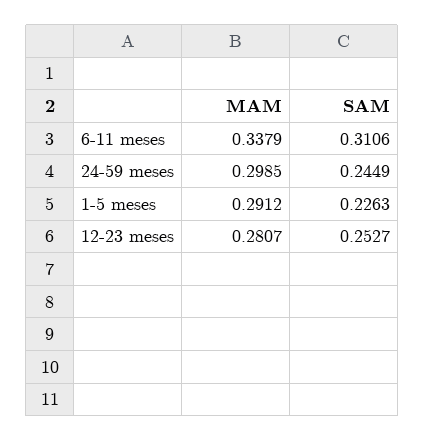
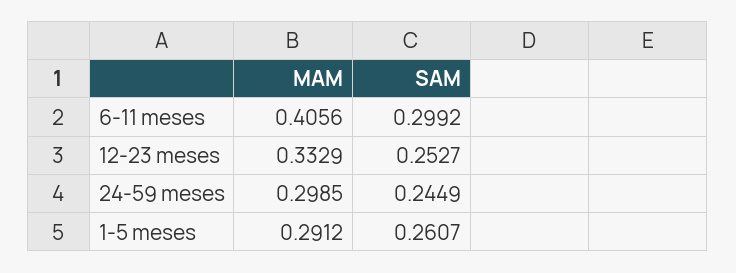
MAM, 6-11 meses: 0.3379 -> 0.4056
SAM, 6-11 meses: 0.3106 -> 0.2992
SAM, 1-5 meses: 0.2263 -> 0.2607
MAM, 12-23 meses: 0.2807 -> 0.3329

